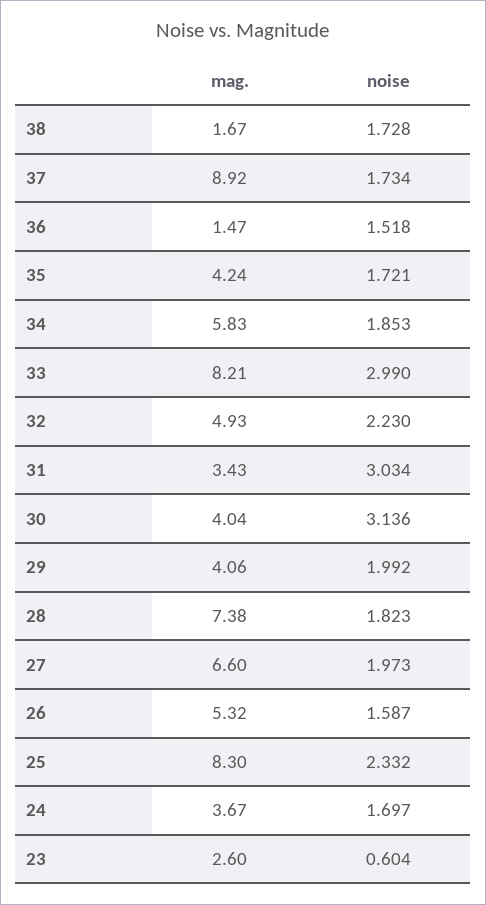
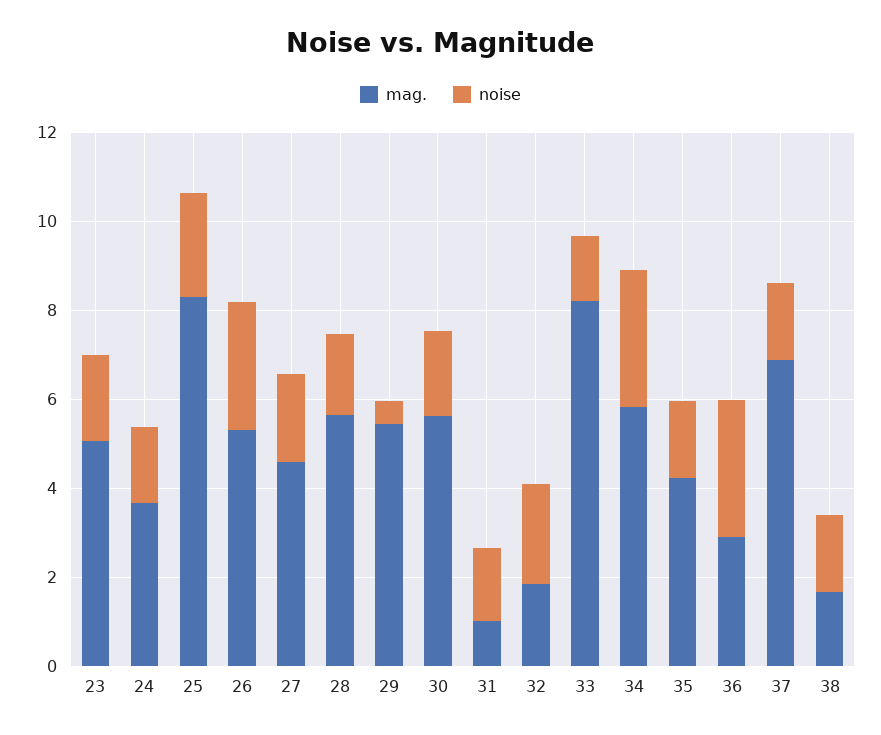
mag., 37: 8.92 -> 7
mag., 36: 1.47 -> 3
noise, 36: 1.518 -> 3
noise, 34: 1.853 -> 3
noise, 33: 2.99 -> 1.5
mag., 32: 4.93 -> 2
mag., 31: 3.43 -> 1
noise, 31: 3.034 -> 1.5
mag., 30: 4.04 -> 5.5
noise, 30: 3.136 -> 2
mag., 29: 4.06 -> 5.5
noise, 29: 1.992 -> 0.5
mag., 28: 7.38 -> 5.5
mag., 27: 6.6 -> 4.5
noise, 26: 1.587 -> 3
mag., 23: 2.6 -> 5
noise, 23: 0.604 -> 2

